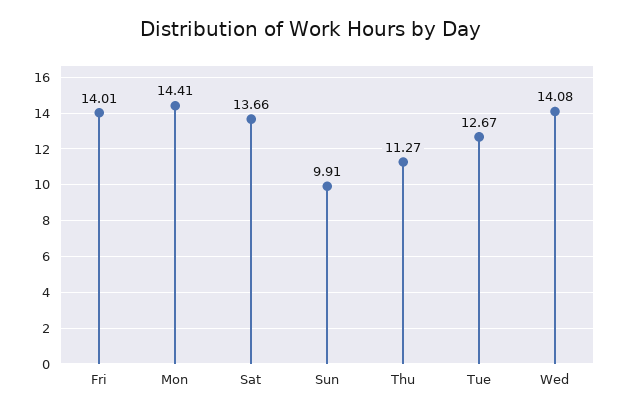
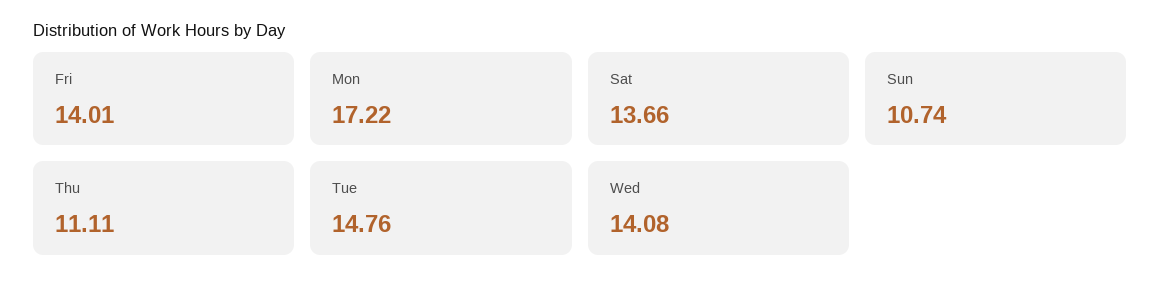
Mon: 14.41 -> 17.22
Sun: 9.91 -> 10.74
Thu: 11.27 -> 11.11
Tue: 12.67 -> 14.76

